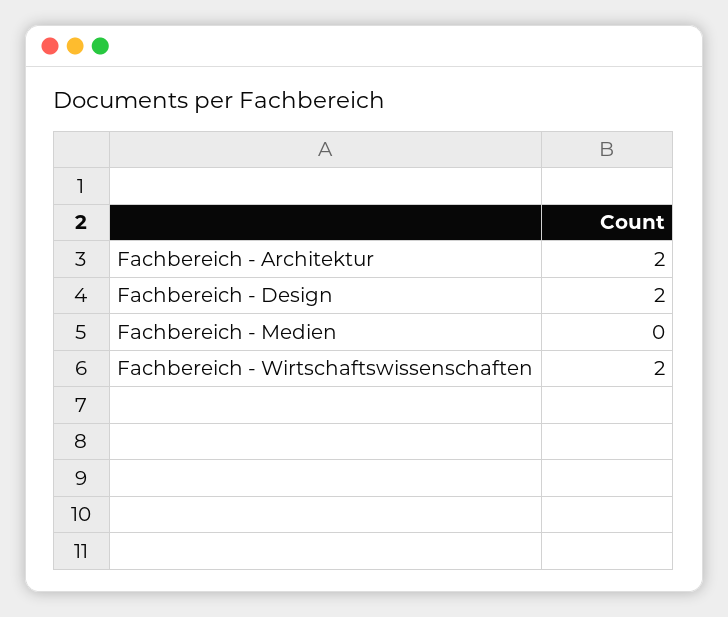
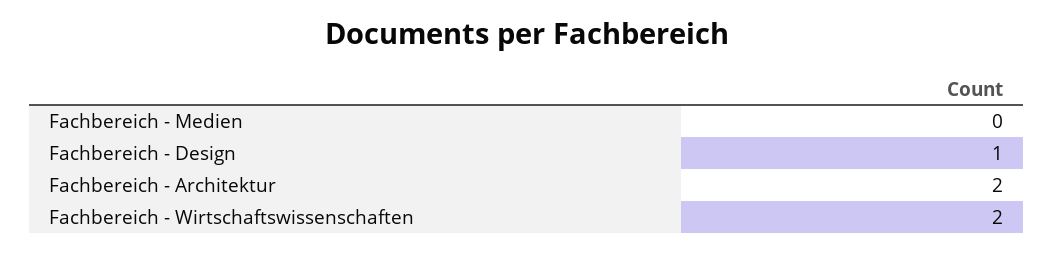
Fachbereich - Design: 2 -> 1

